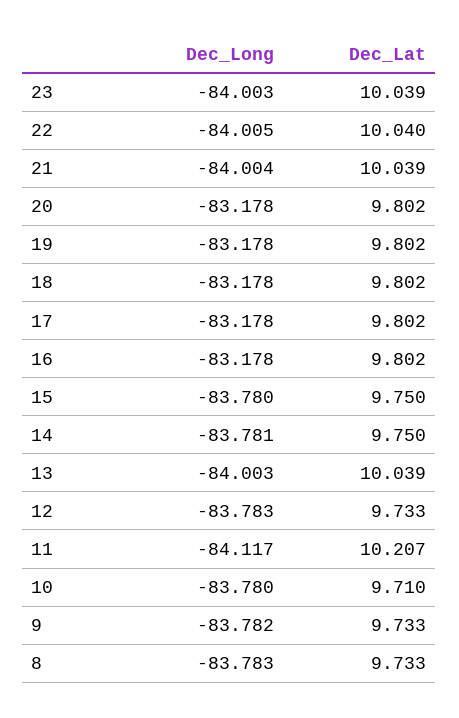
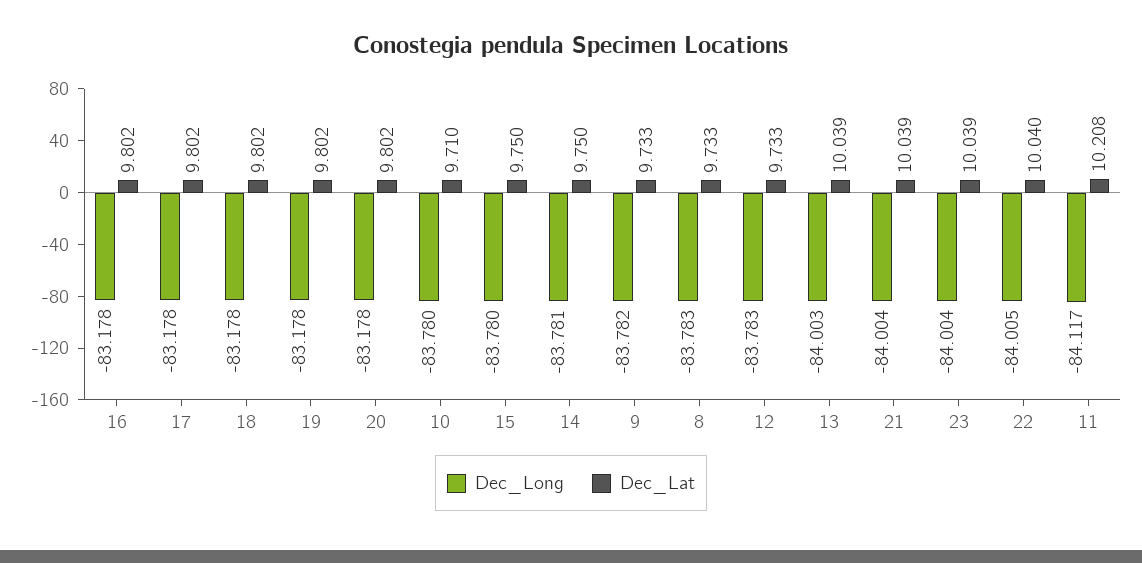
Dec_Long, 23: -84.003 -> -84.004
Dec_Lat, 11: 10.207 -> 10.208

